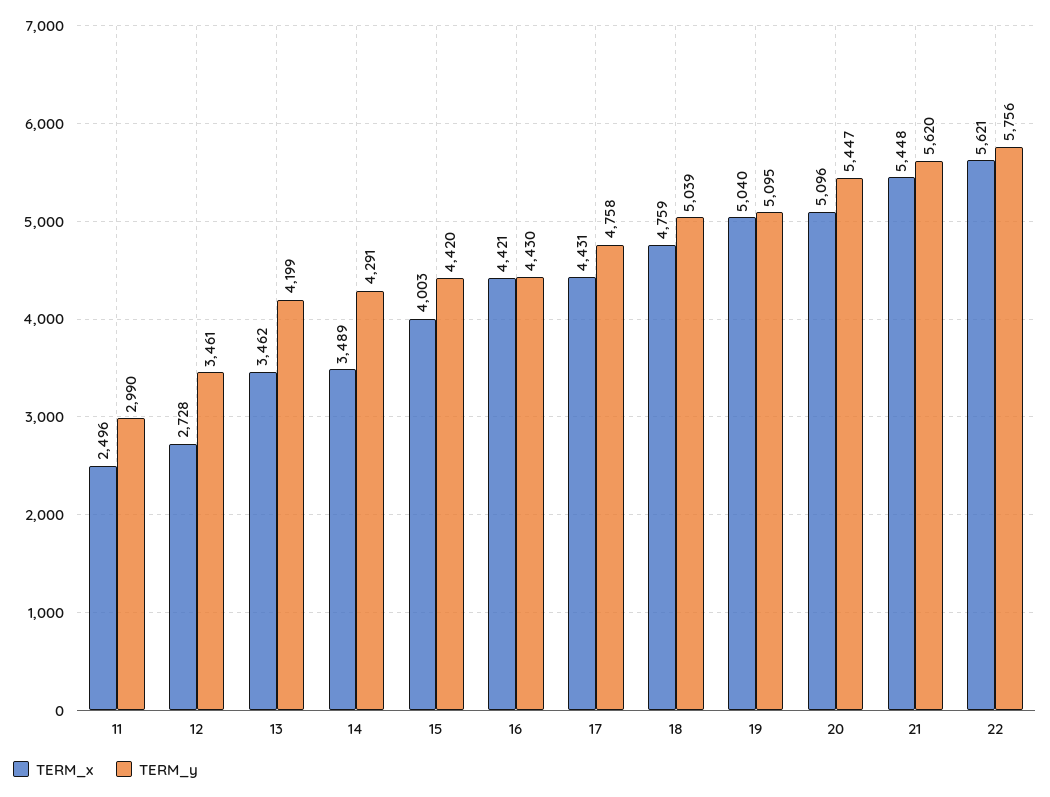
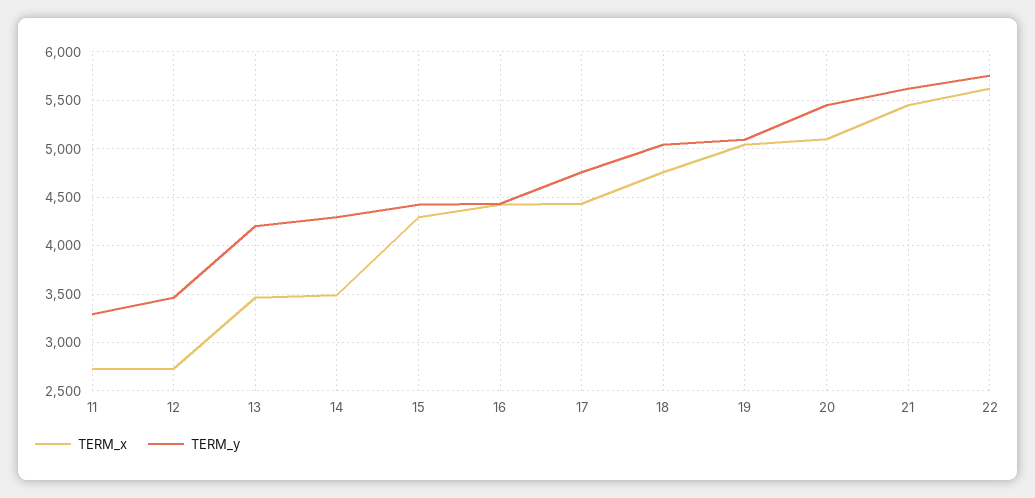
TERM_x, 11: 2496 -> 2700
TERM_y, 11: 2990 -> 3300
TERM_x, 15: 4003 -> 4300

